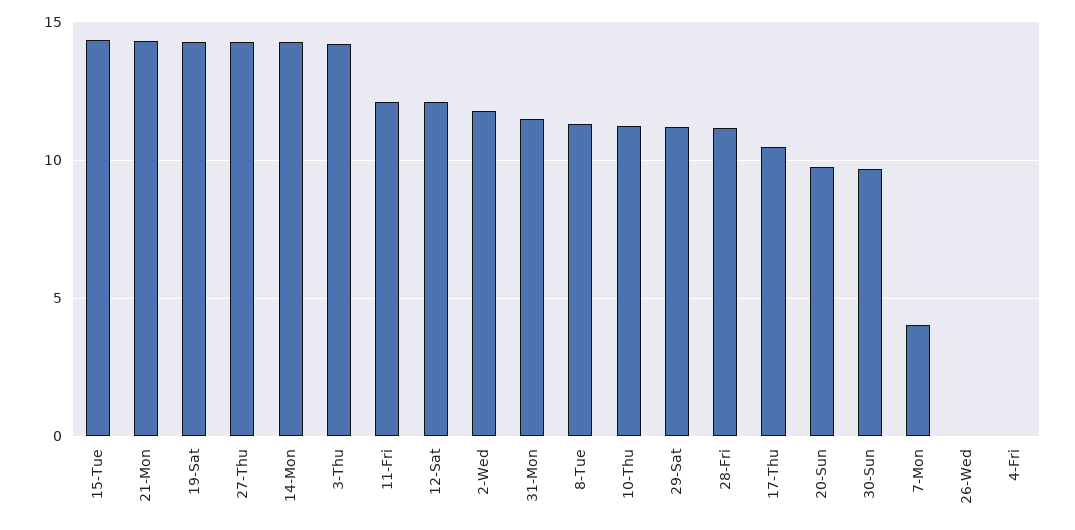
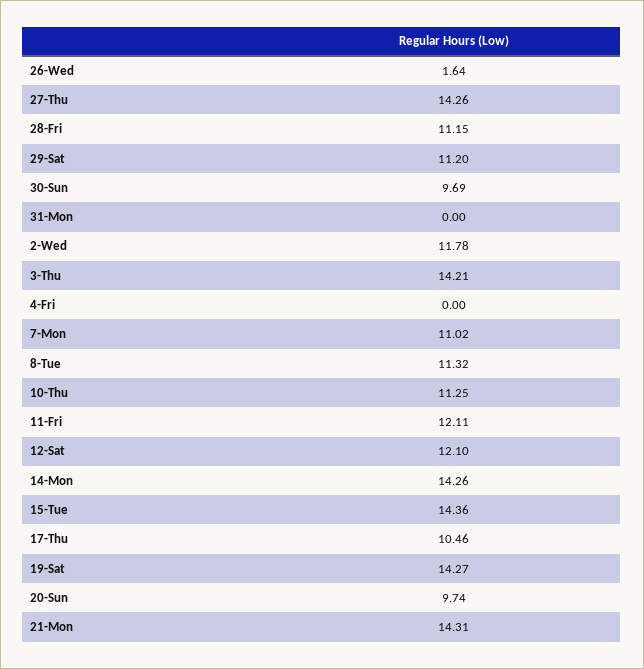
31-Mon: 11.5 -> 0
7-Mon: 4 -> 11.02
26-Wed: 0 -> 1.64

